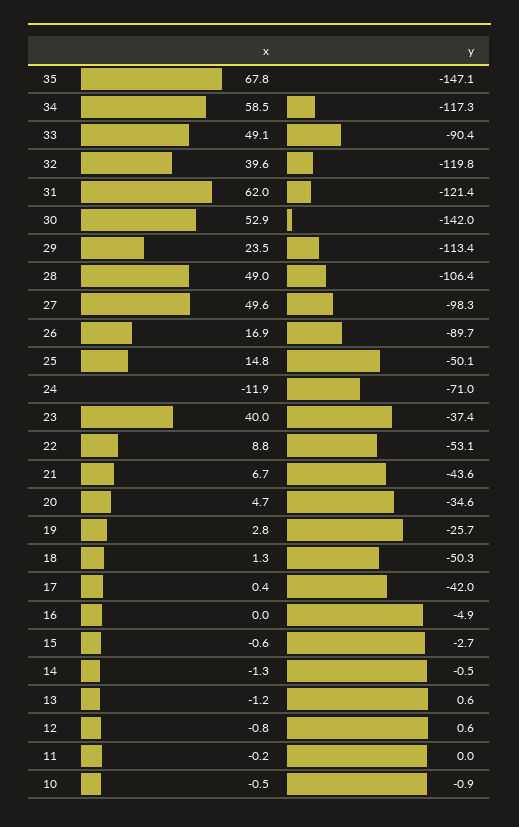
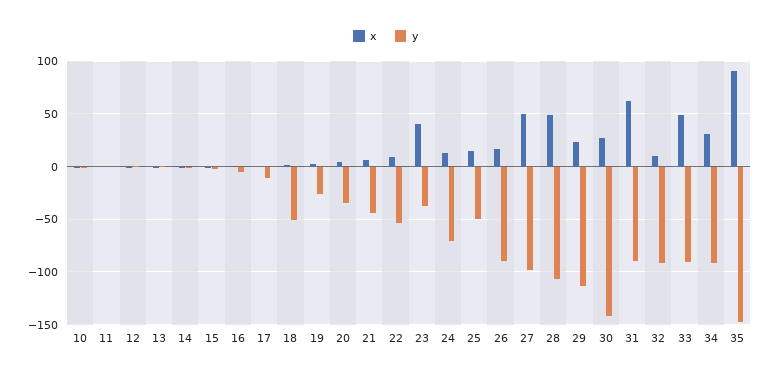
x, 35: 67.8 -> 90
x, 34: 58.5 -> 30
y, 34: -117.3 -> -90
x, 32: 39.6 -> 10
y, 32: -119.8 -> -90
y, 31: -121.4 -> -90
x, 30: 52.9 -> 30
x, 24: -11.9 -> 10
y, 17: -42 -> -10

